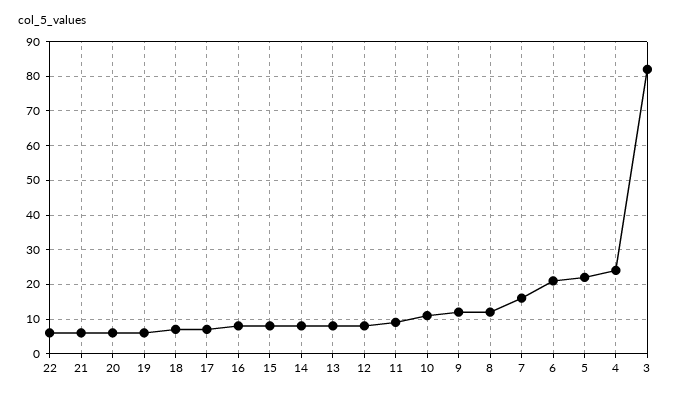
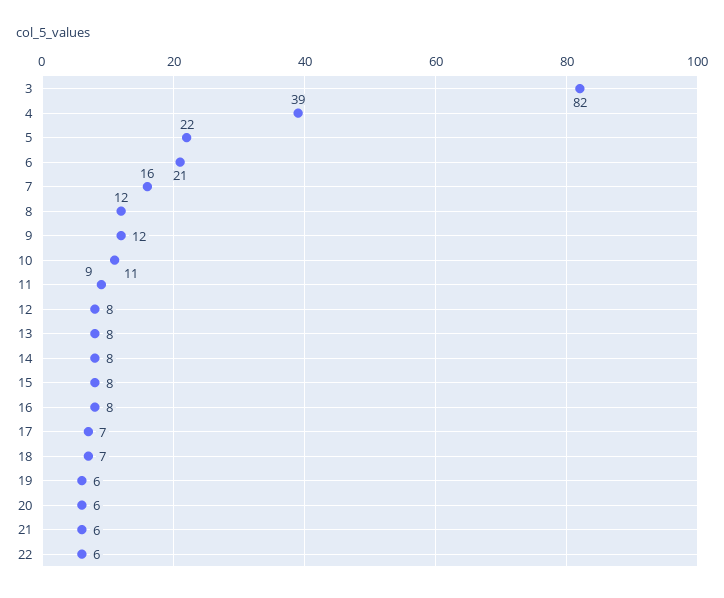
4: 25 -> 39

